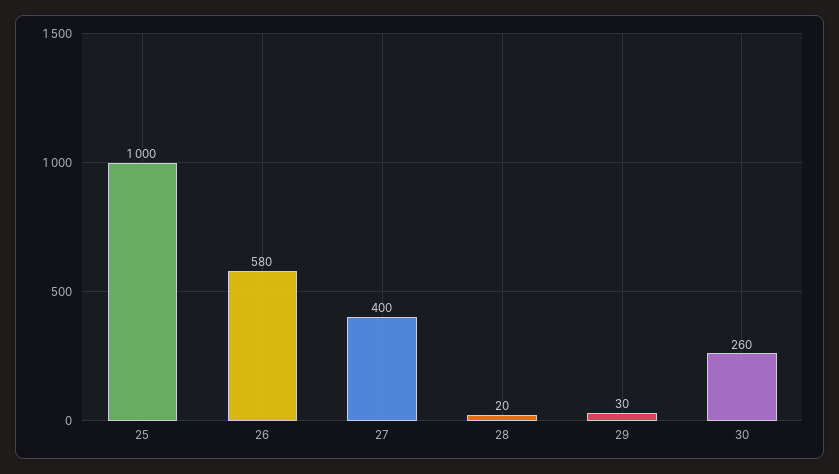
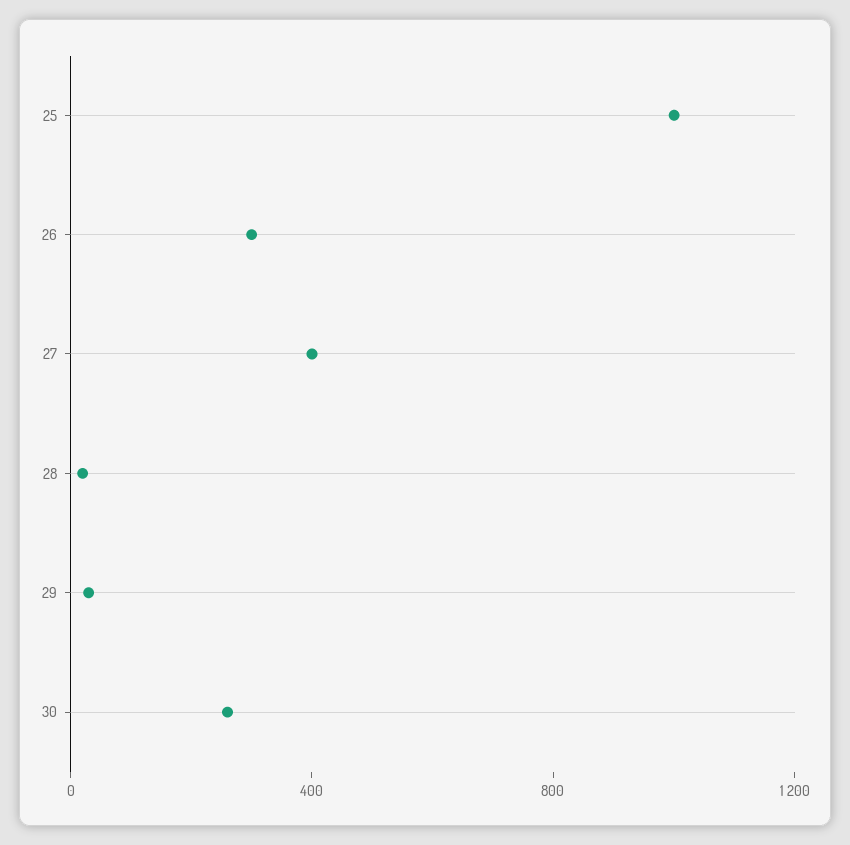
26: 580 -> 300

